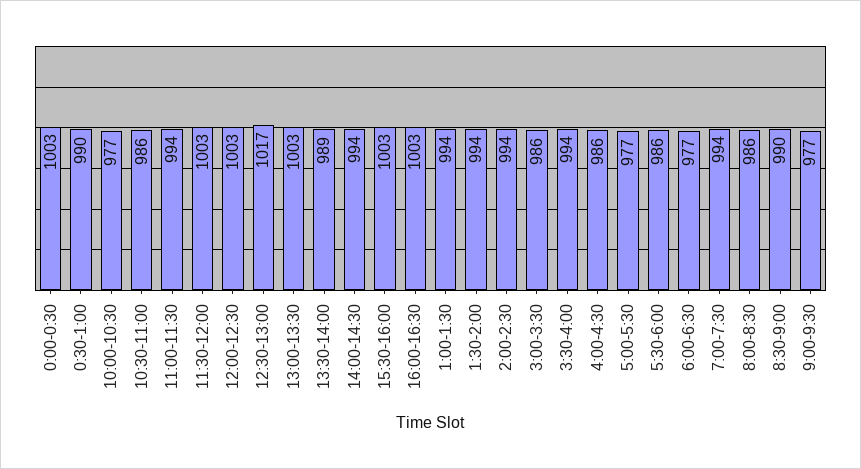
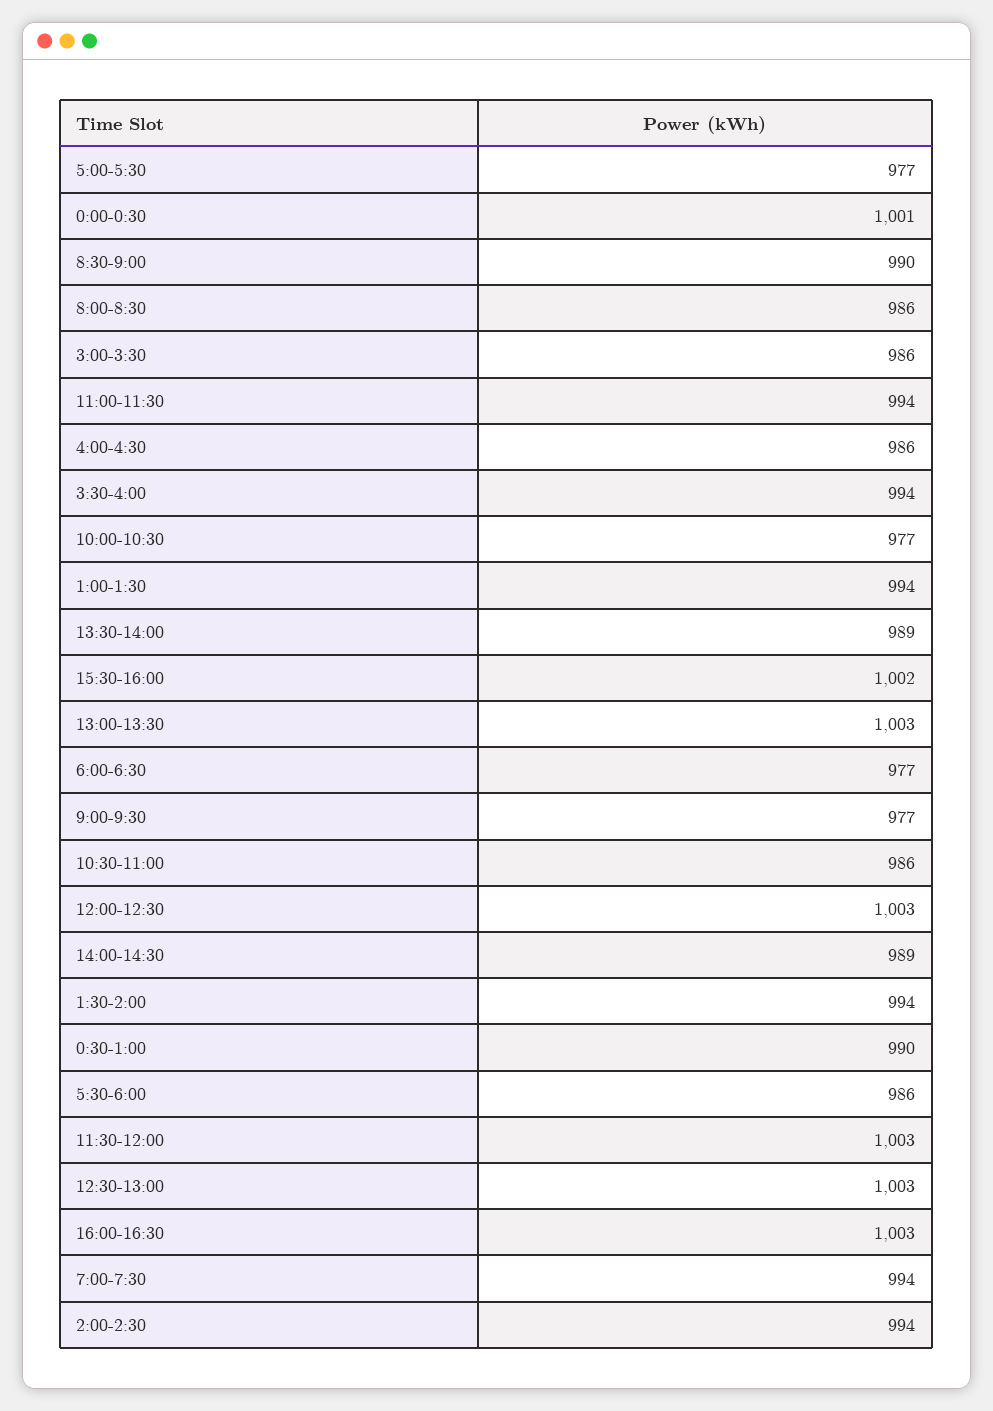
0:00-0:30: 1003 -> 1001
12:30-13:00: 1017 -> 1003
14:00-14:30: 994 -> 989
15:30-16:00: 1003 -> 1002

